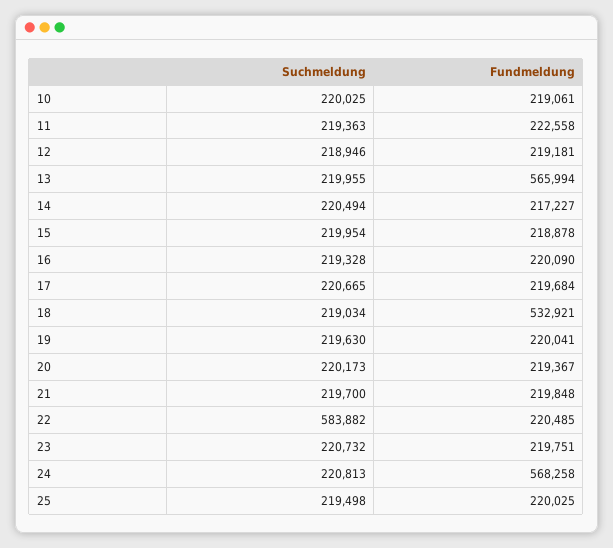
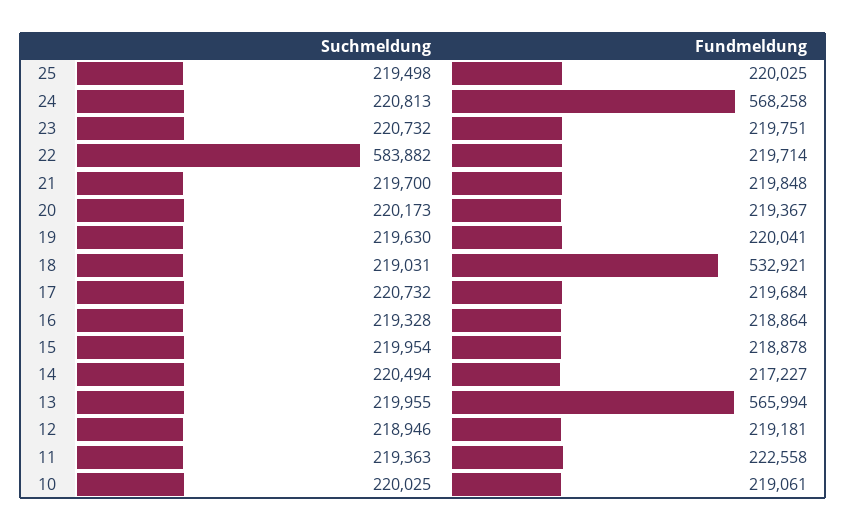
Fundmeldung, 16: 220090 -> 218864
Suchmeldung, 17: 220665 -> 220732
Suchmeldung, 18: 219034 -> 219031
Fundmeldung, 22: 220485 -> 219714

